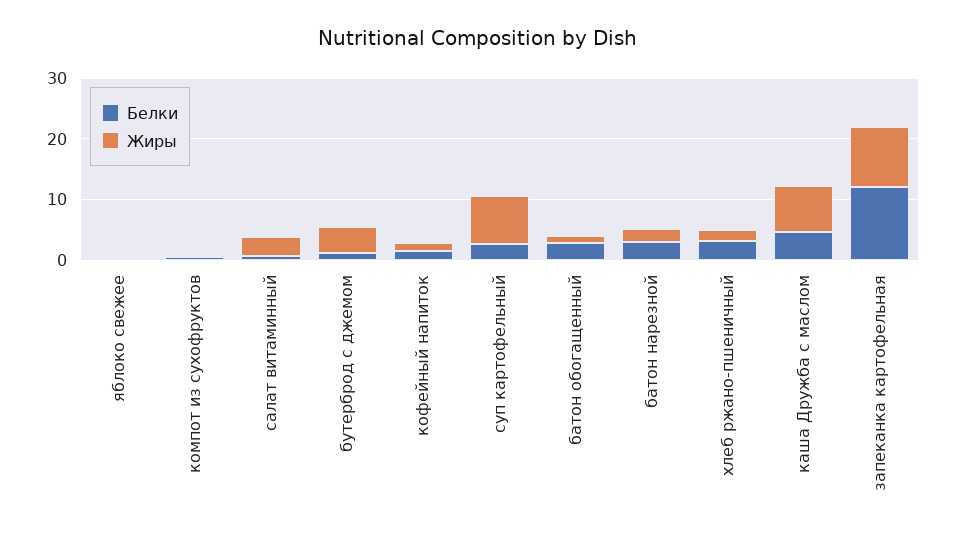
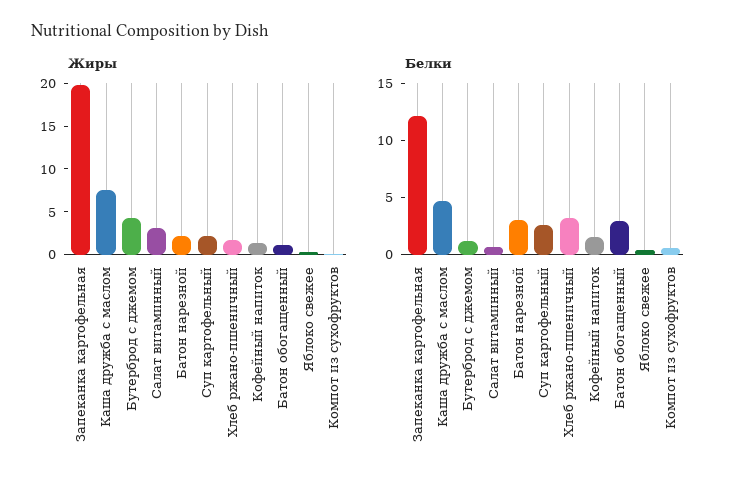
Жиры, суп картофельный: 8 -> 2
Жиры, запеканка картофельная: 10 -> 20

